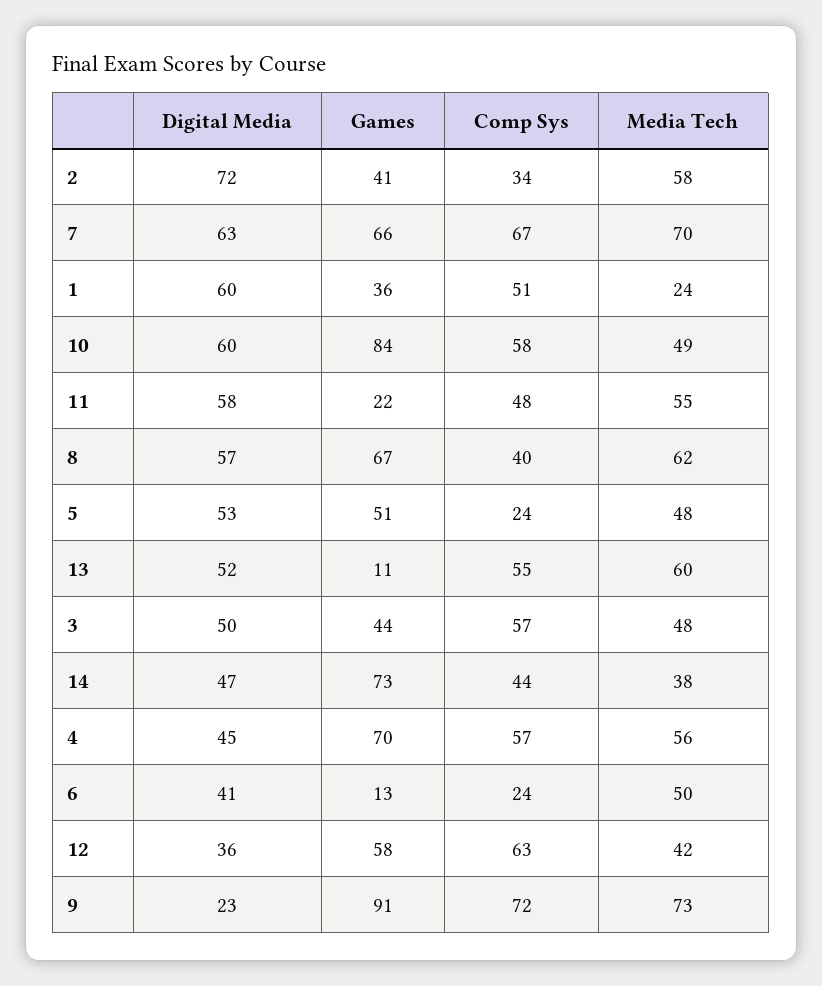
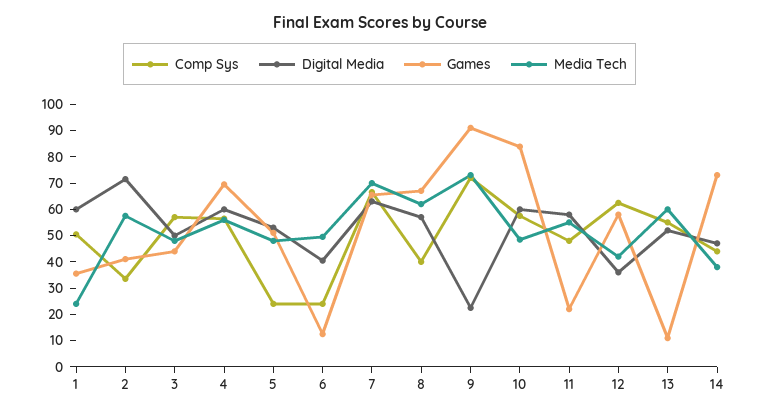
Digital Media, 4: 45 -> 60

